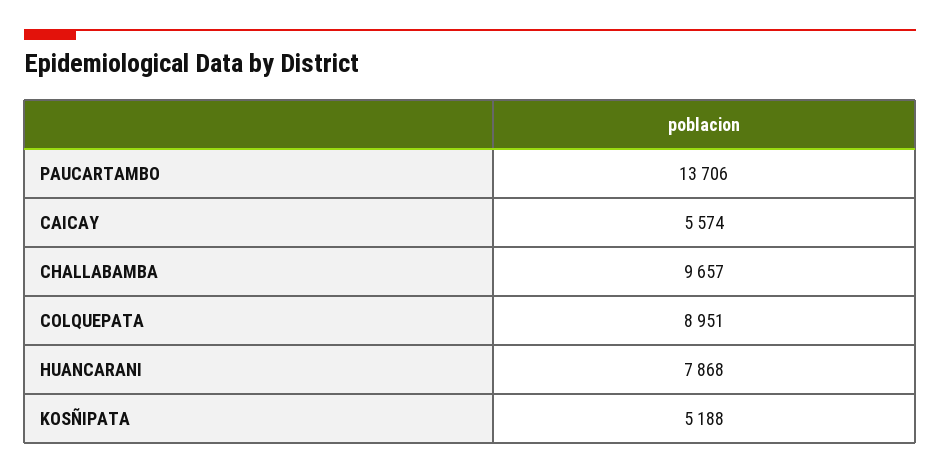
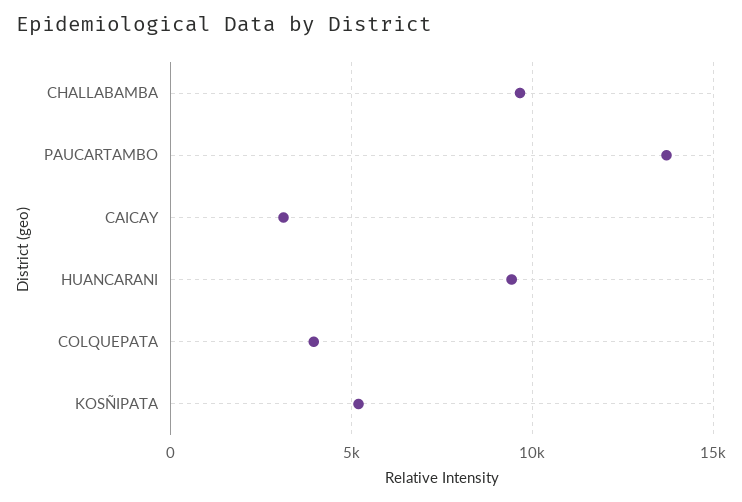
CAICAY: 5574 -> 3000
COLQUEPATA: 8951 -> 4000
HUANCARANI: 7868 -> 9500

